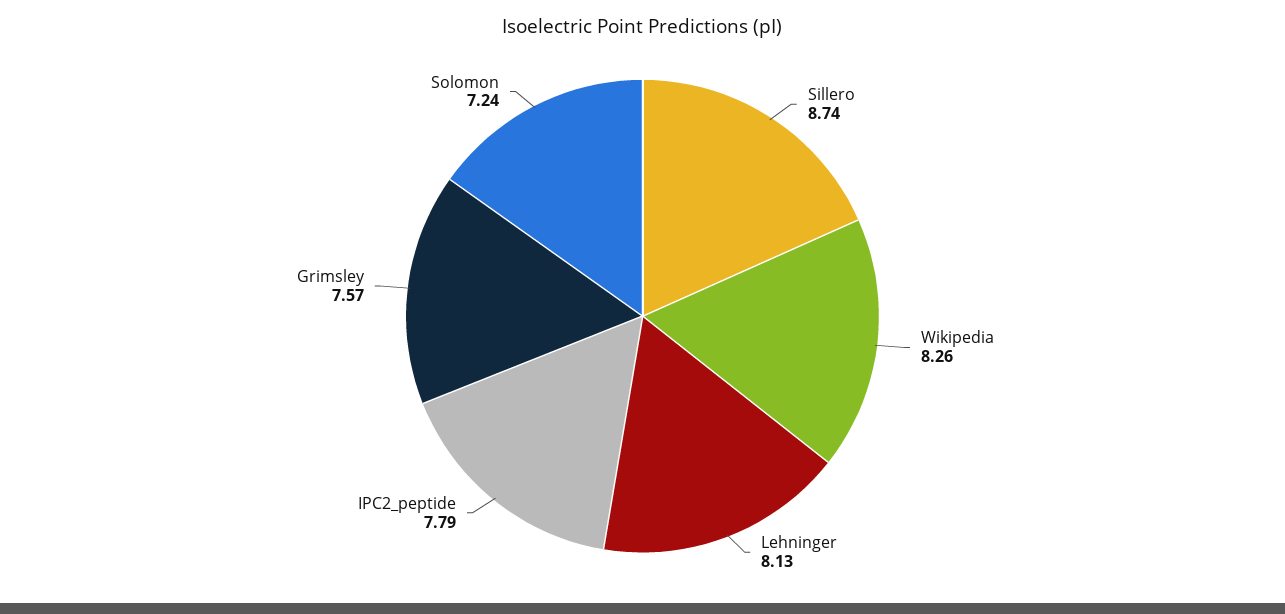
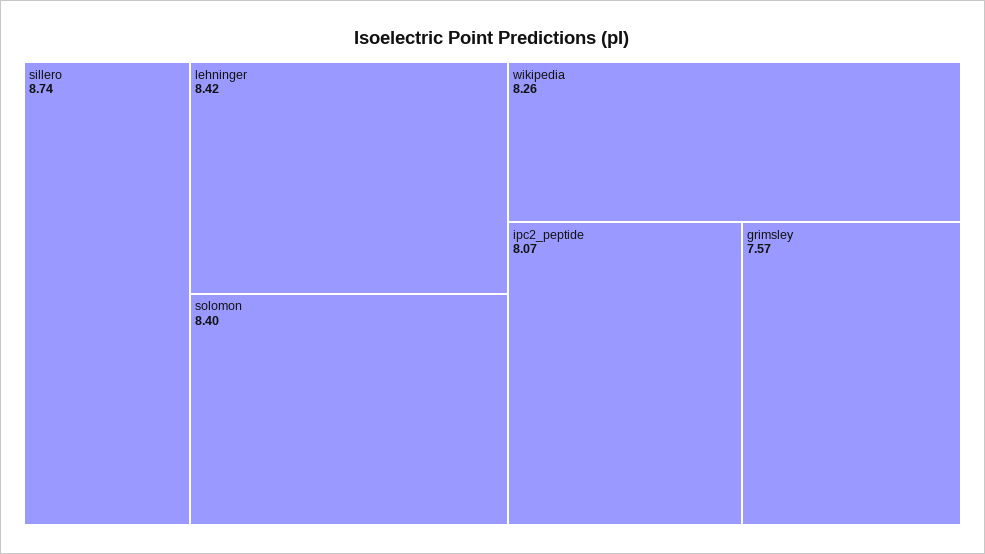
Lehninger: 8.13 -> 8.42
IPC2_peptide: 7.79 -> 8.07
Solomon: 7.24 -> 8.4

